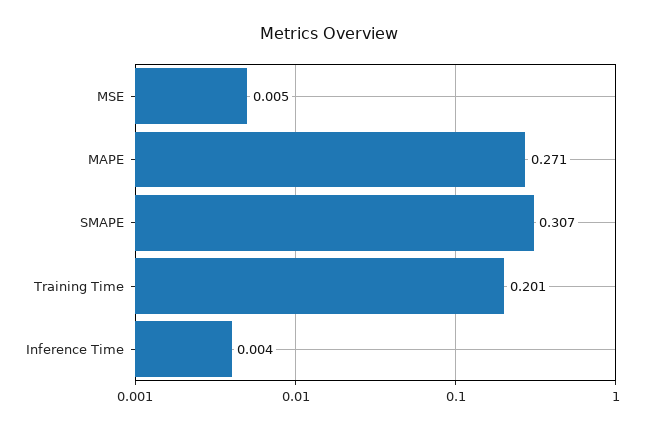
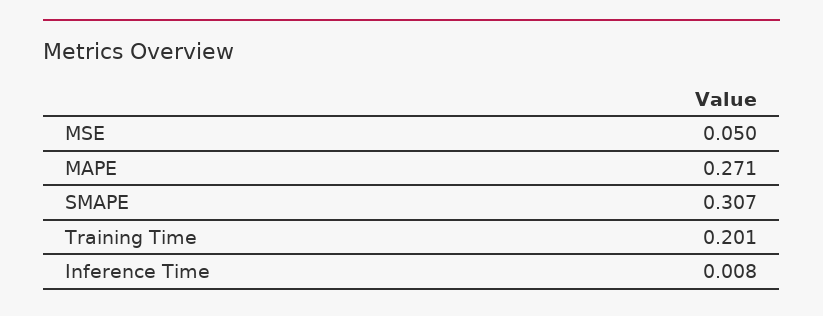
MSE: 0.005 -> 0.05
Inference Time: 0.004 -> 0.008

